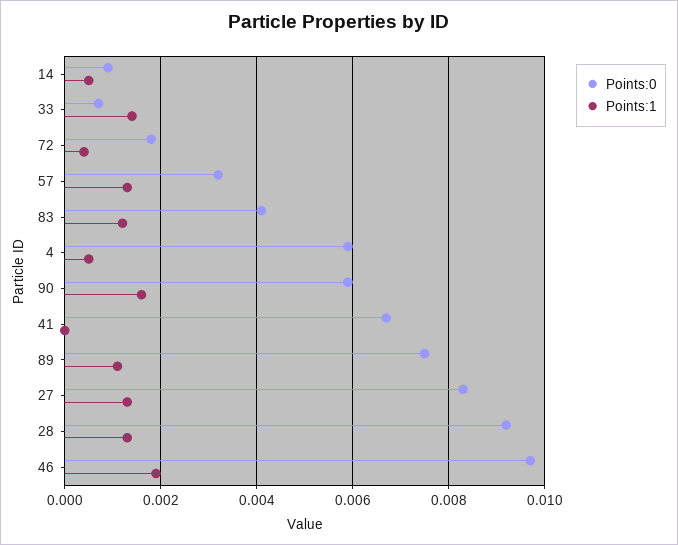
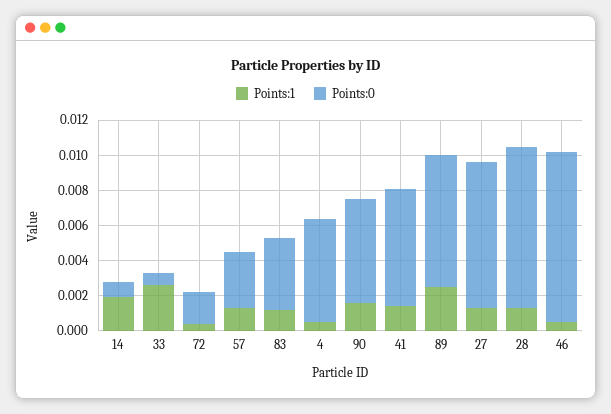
Points:1, 14: 0.0005 -> 0.002
Points:1, 33: 0.0015 -> 0.0025
Points:1, 41: 0 -> 0.0015
Points:1, 89: 0.001 -> 0.0025
Points:1, 46: 0.002 -> 0.0005

